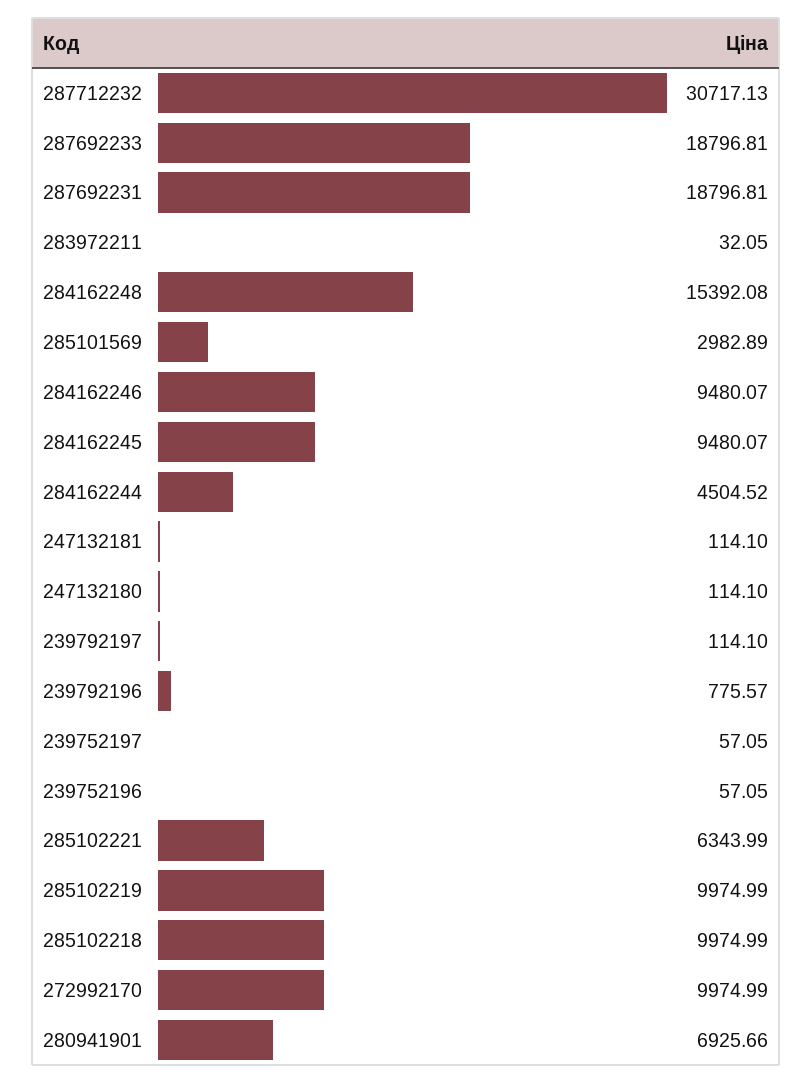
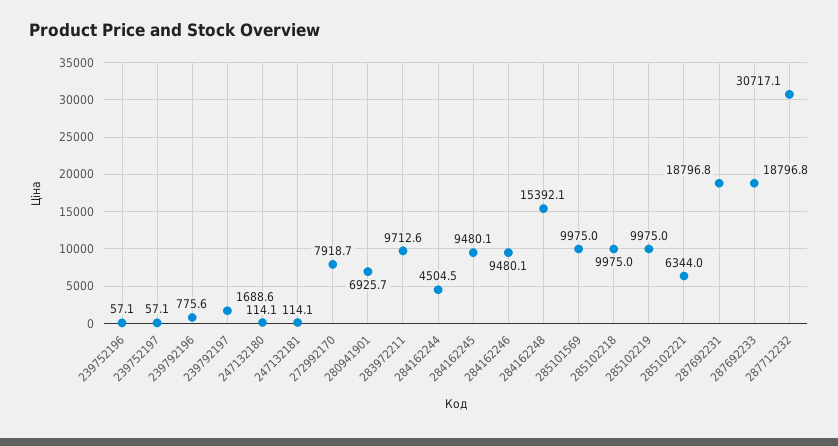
283972211: 32.05 -> 9712.6
285101569: 2982.89 -> 9975
239792197: 114.1 -> 1688.6
272992170: 9974.99 -> 7918.7

